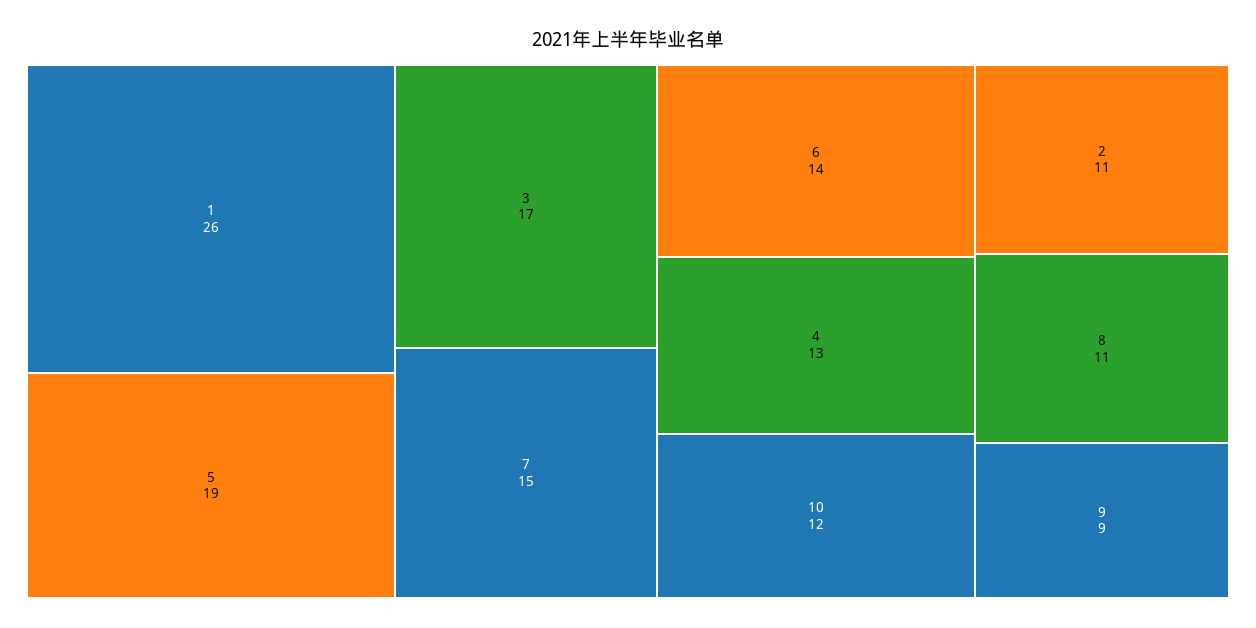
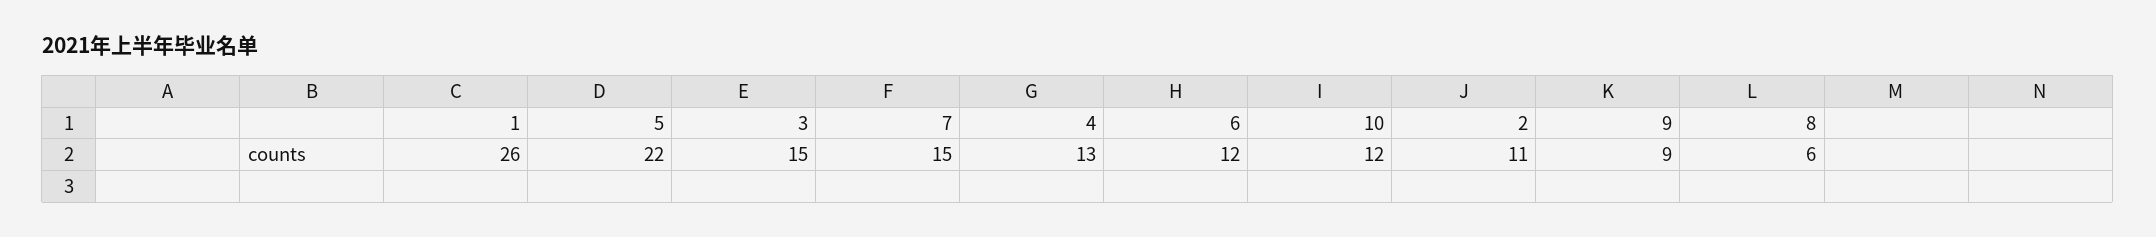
5: 19 -> 22
3: 17 -> 15
6: 14 -> 12
8: 11 -> 6

